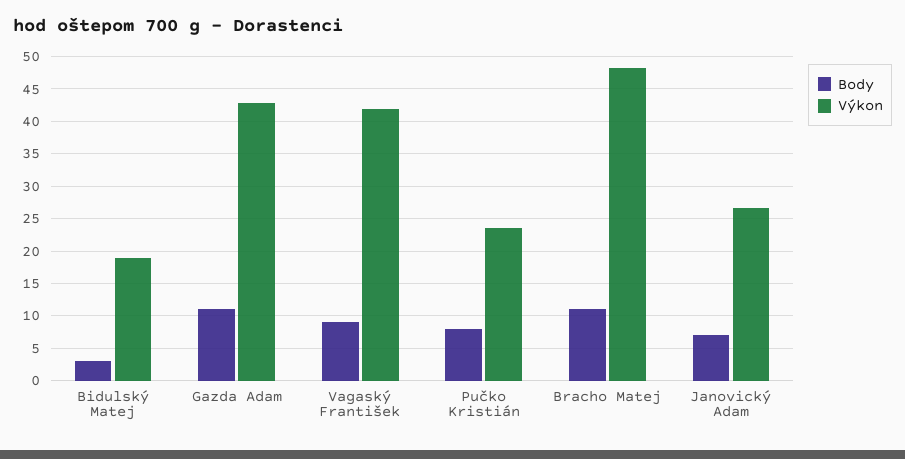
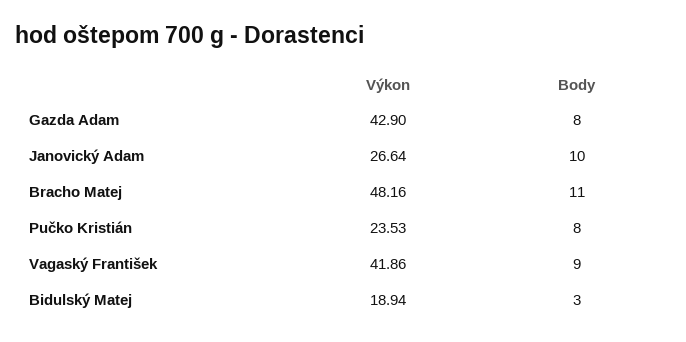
Body, Gazda Adam: 11 -> 8
Body, Janovický Adam: 7 -> 10

